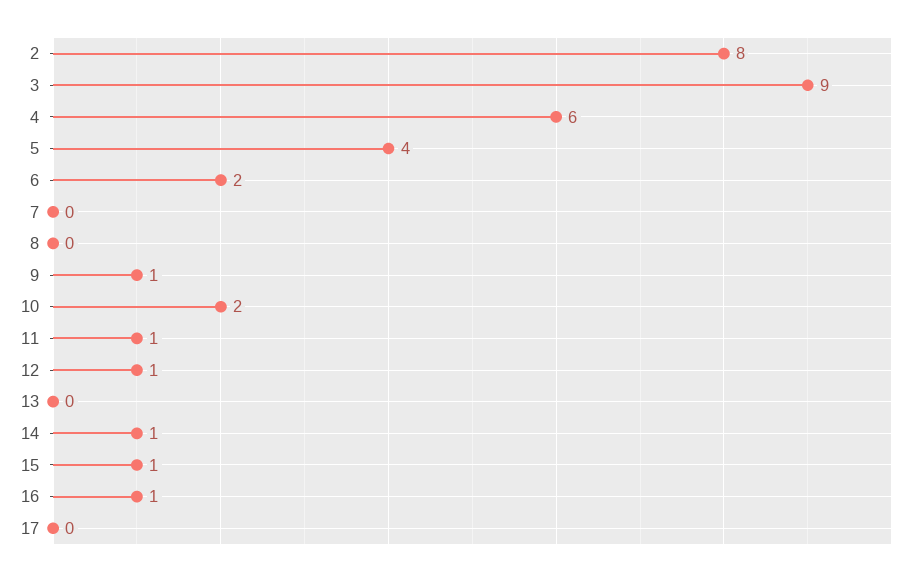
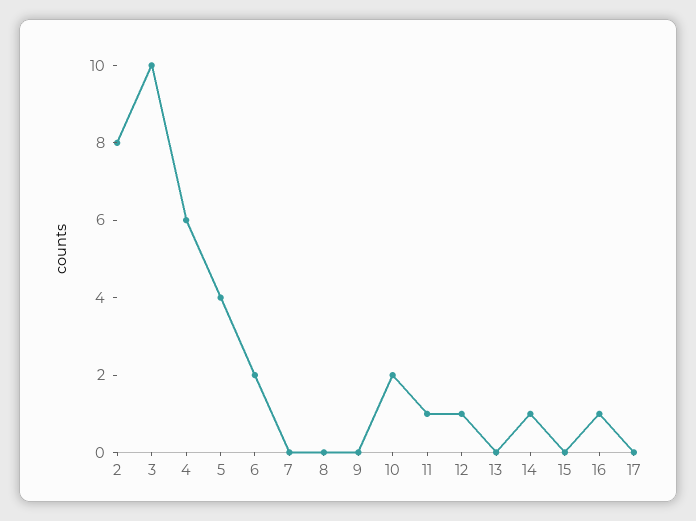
3: 9 -> 10
9: 1 -> 0
15: 1 -> 0

